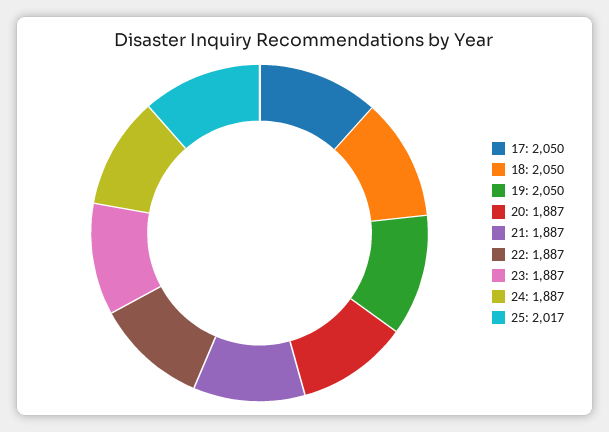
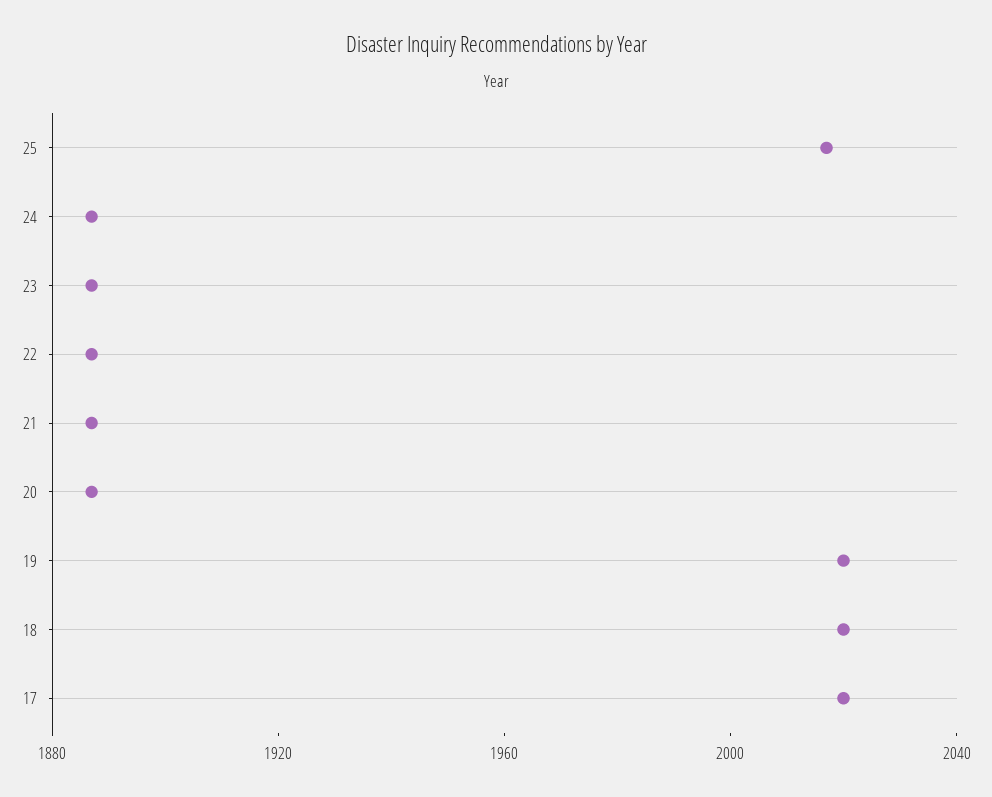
17: 2050 -> 2020
18: 2050 -> 2020
19: 2050 -> 2020

